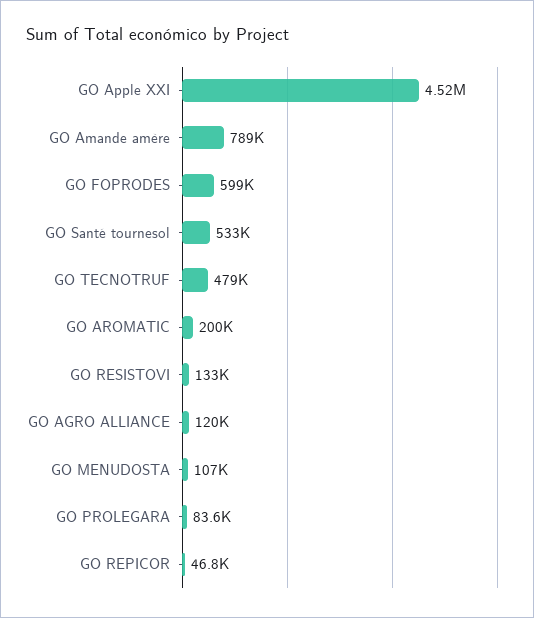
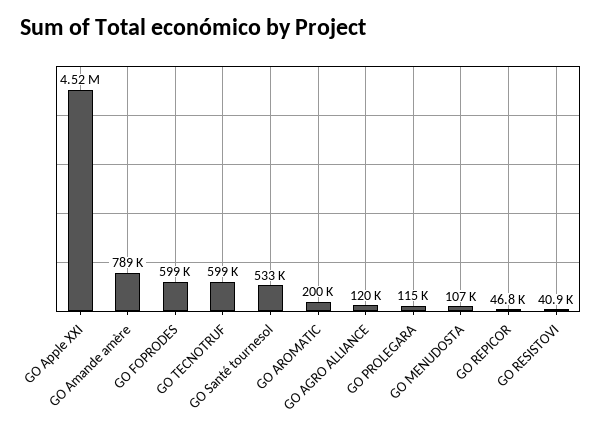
GO TECNOTRUF: 479000 -> 599000
GO RESISTOVI: 133000 -> 40900
GO PROLEGARA: 83600 -> 115000

